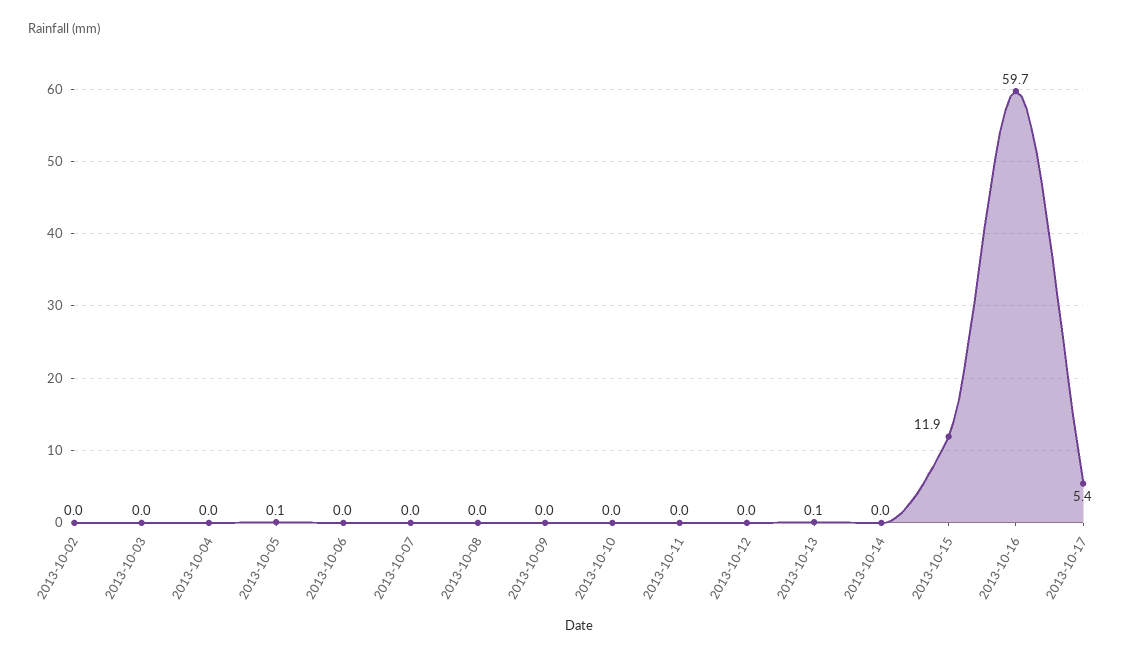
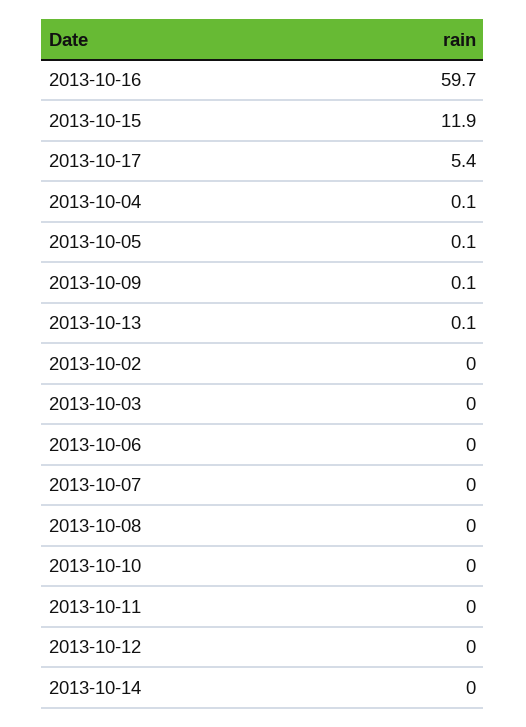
2013-10-04: 0 -> 0.1
2013-10-09: 0 -> 0.1

